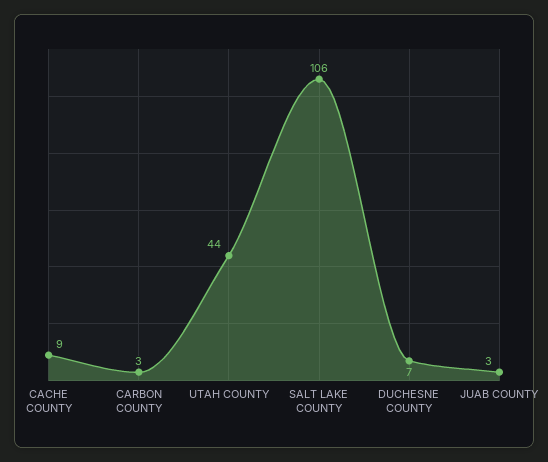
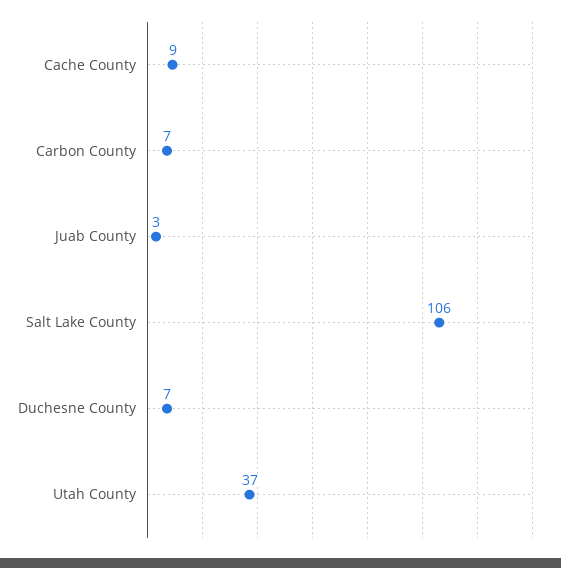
CARBON COUNTY: 3 -> 7
UTAH COUNTY: 44 -> 37

